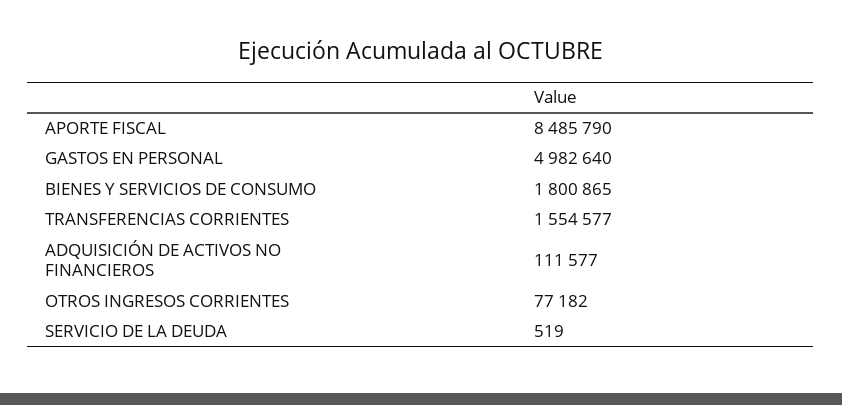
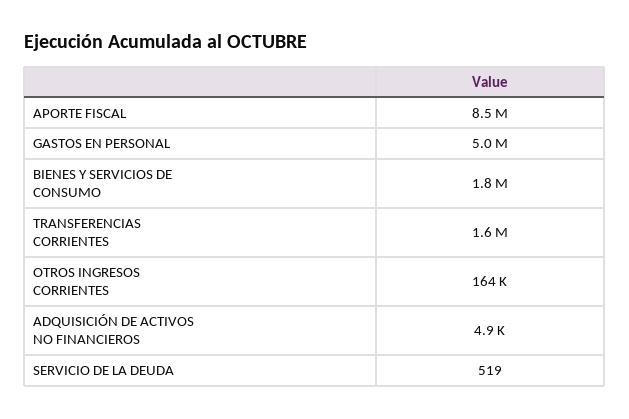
ADQUISICIÓN DE ACTIVOS NO FINANCIEROS: 111577 -> 4900
OTROS INGRESOS CORRIENTES: 77182 -> 164000

